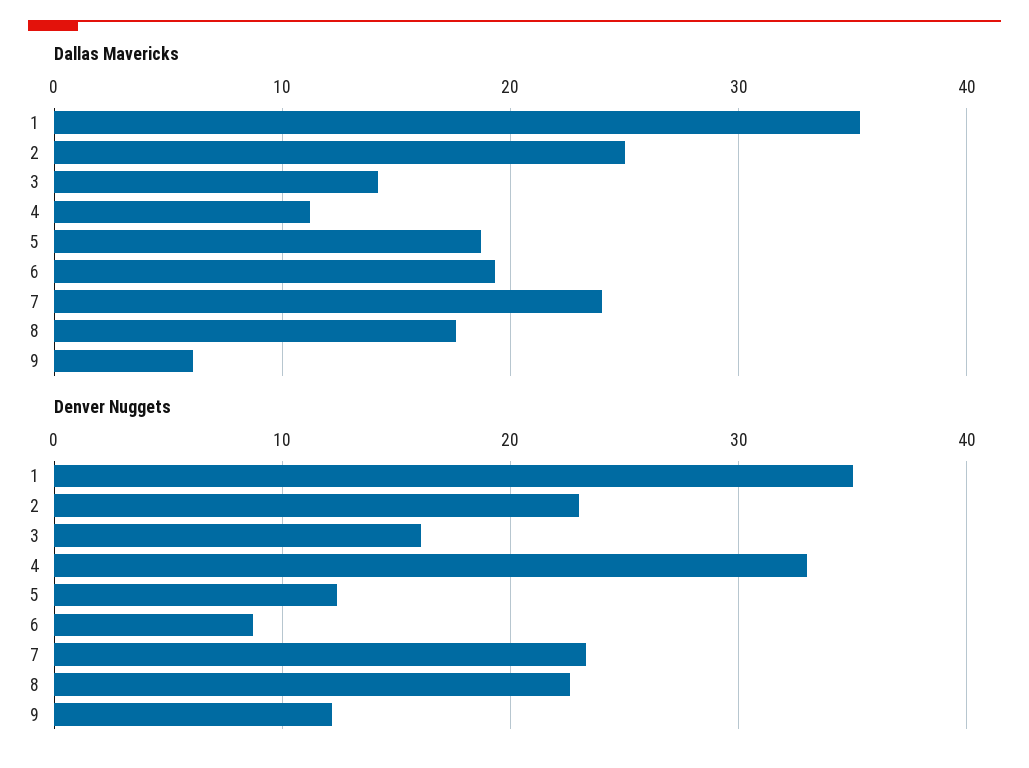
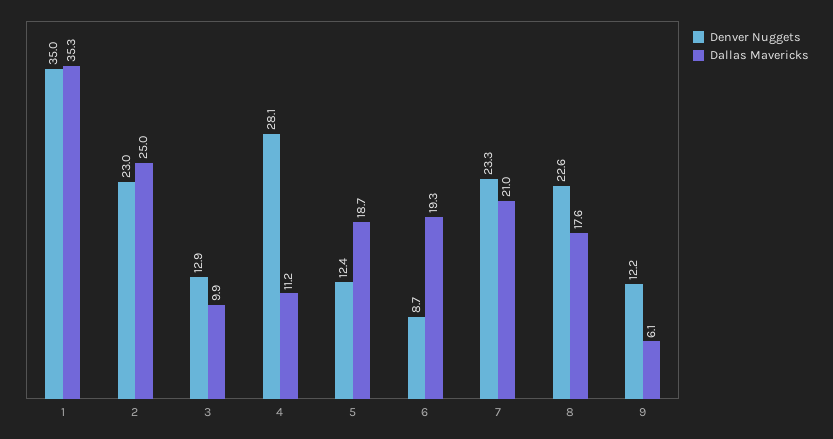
Dallas Mavericks, 3: 14 -> 9.9
Dallas Mavericks, 7: 24 -> 21
Denver Nuggets, 3: 16 -> 12.9
Denver Nuggets, 4: 33 -> 28.1

